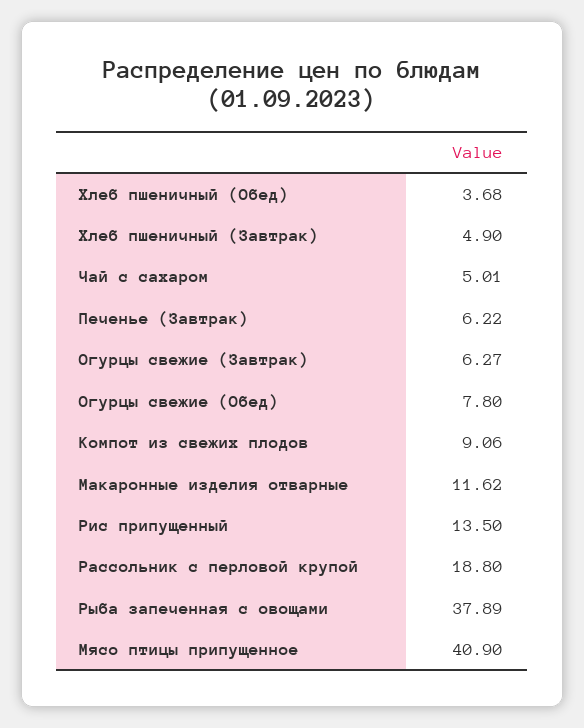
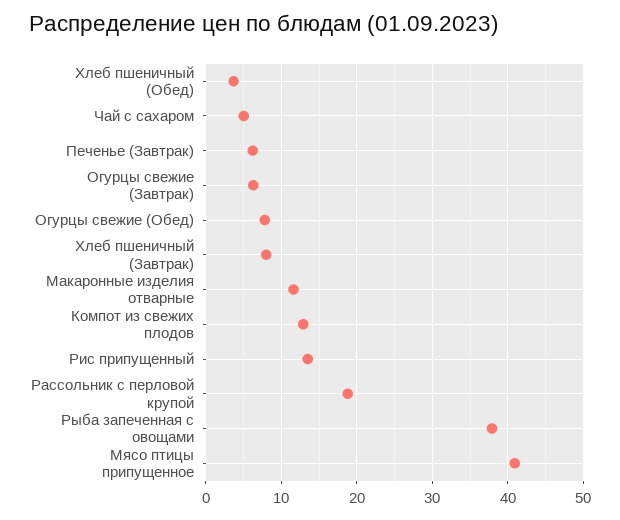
Хлеб пшеничный (Завтрак): 4.9 -> 8
Компот из свежих плодов: 9.06 -> 13

